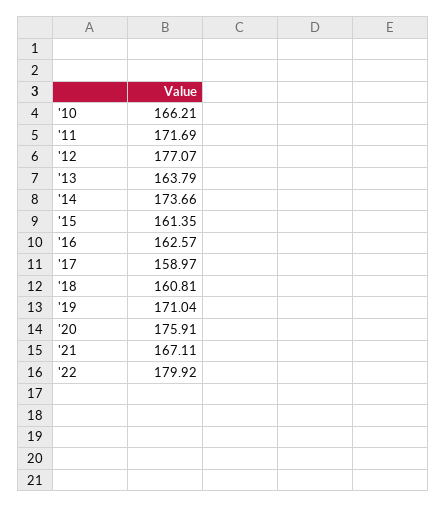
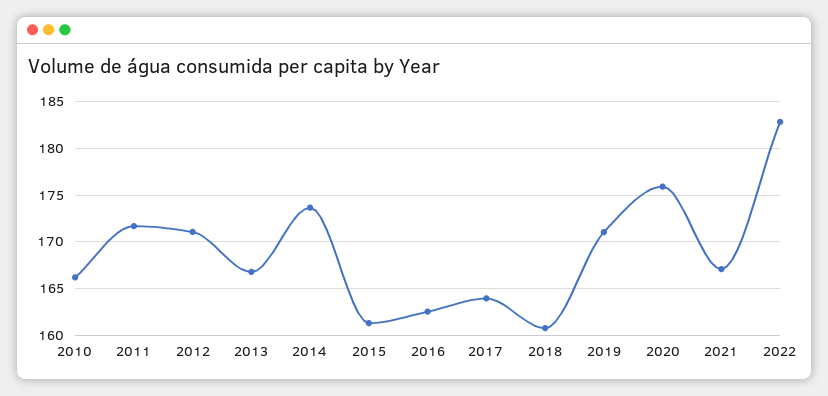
'12: 177.07 -> 171
'13: 163.79 -> 167
'17: 158.97 -> 164
'22: 179.92 -> 183

